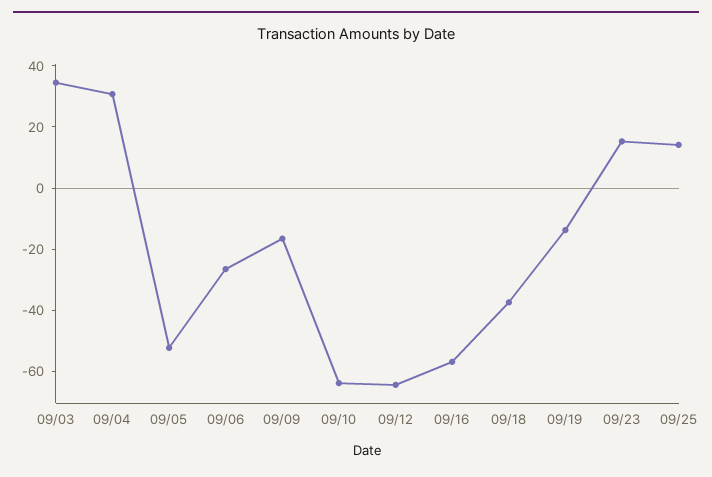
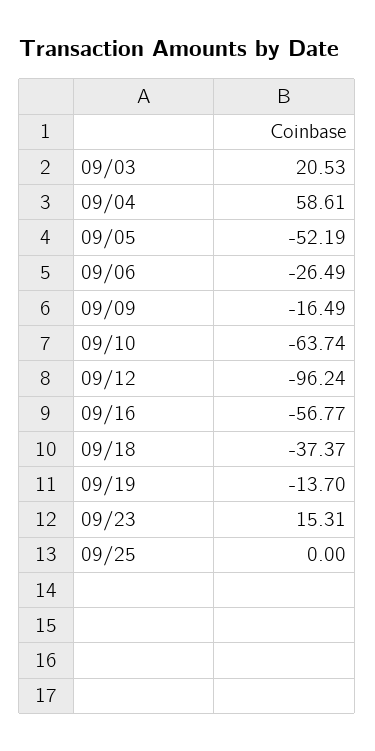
09/03: 35 -> 20.53
09/04: 30 -> 58.61
09/12: -65 -> -96.24
09/25: 15 -> 0

